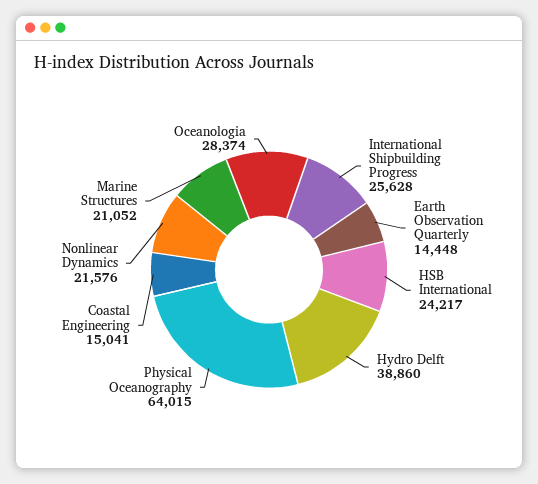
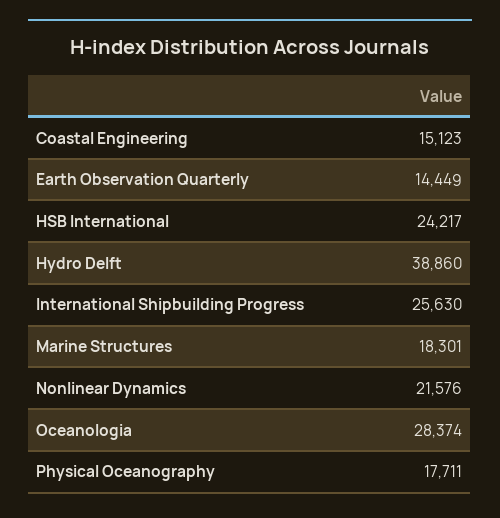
International Shipbuilding Progress: 25628 -> 25630
Earth Observation Quarterly: 14448 -> 14449
Physical Oceanography: 64015 -> 17711
Coastal Engineering: 15041 -> 15123
Marine Structures: 21052 -> 18301

